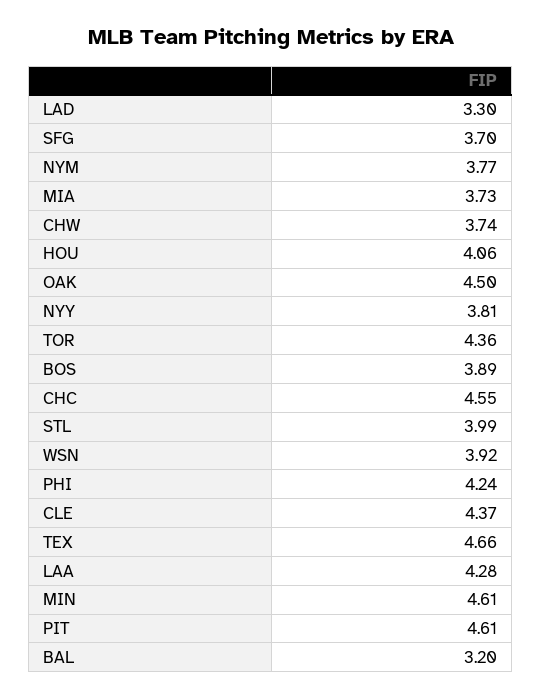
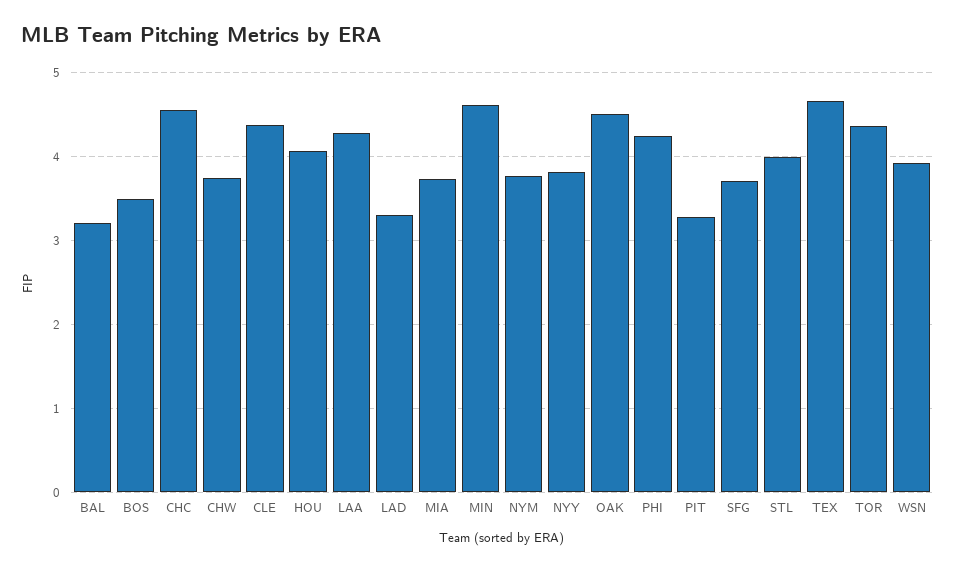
BOS: 3.89 -> 3.5
PIT: 4.61 -> 3.3

